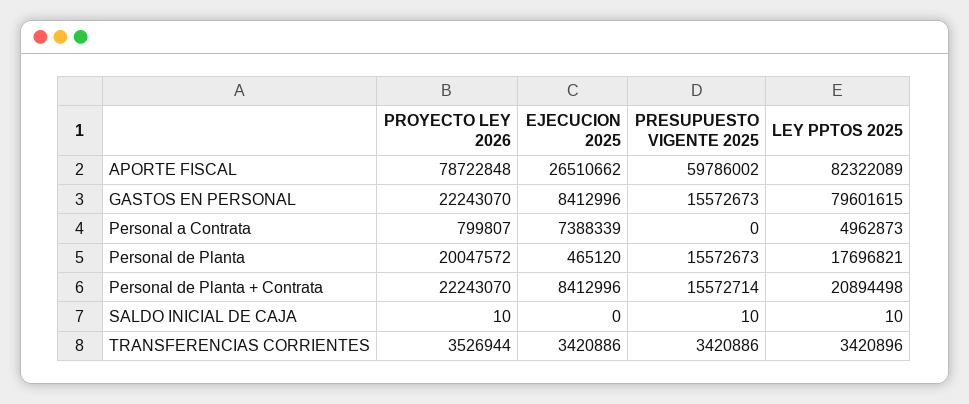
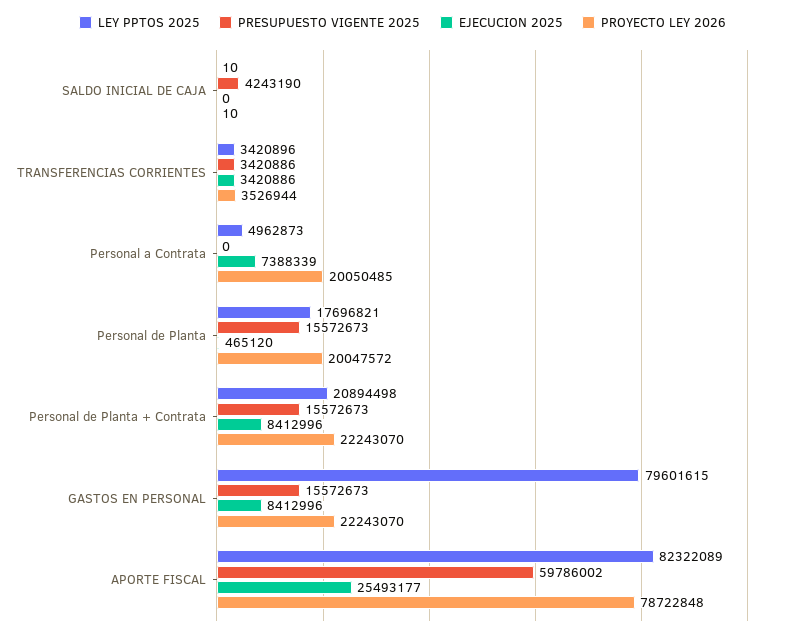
EJECUCION 2025, APORTE FISCAL: 26510662 -> 25493177
PROYECTO LEY 2026, Personal a Contrata: 799807 -> 20050485
PRESUPUESTO VIGENTE 2025, Personal de Planta + Contrata: 15572714 -> 15572673
PRESUPUESTO VIGENTE 2025, SALDO INICIAL DE CAJA: 10 -> 4243190

